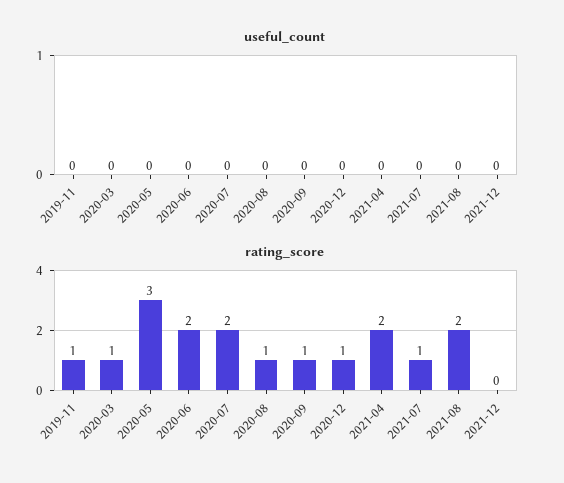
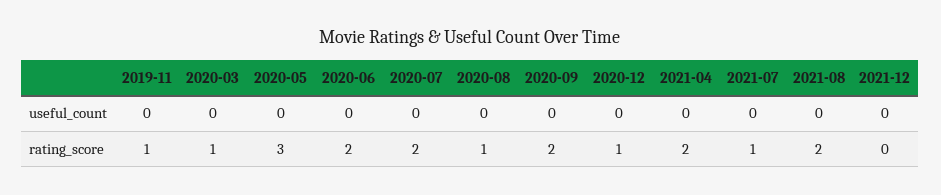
rating_score, 2020-09: 1 -> 2

